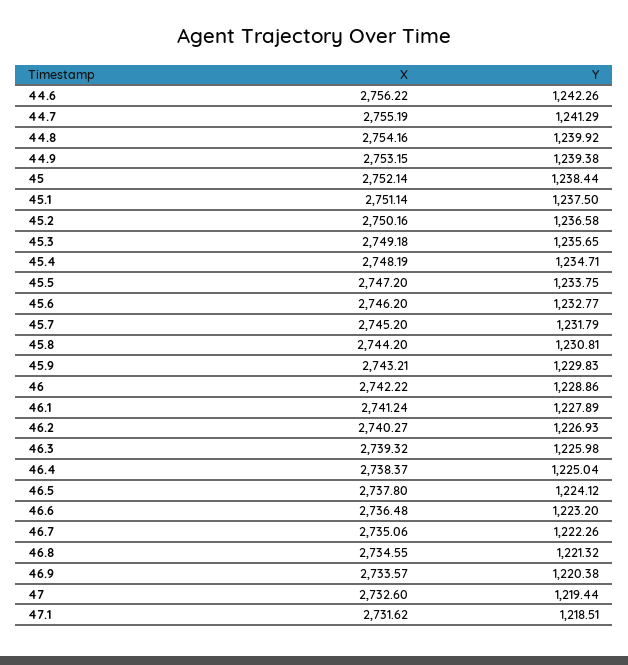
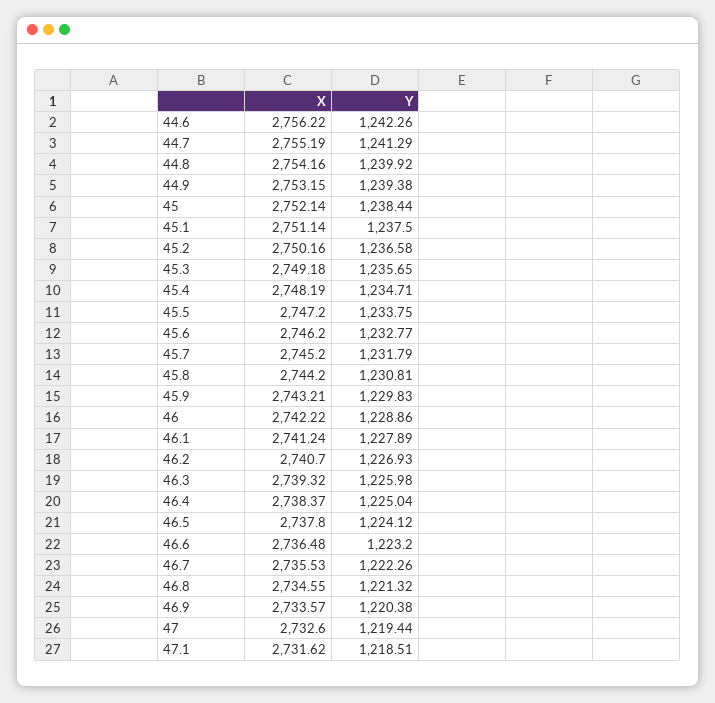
X, 46.2: 2740.27 -> 2740.7
X, 46.7: 2735.06 -> 2735.53

